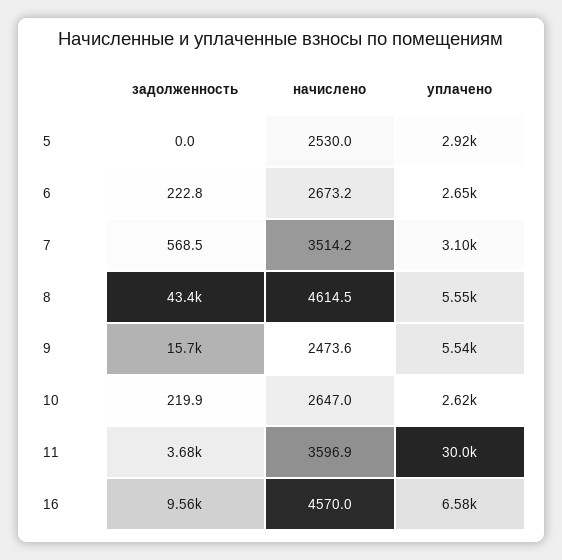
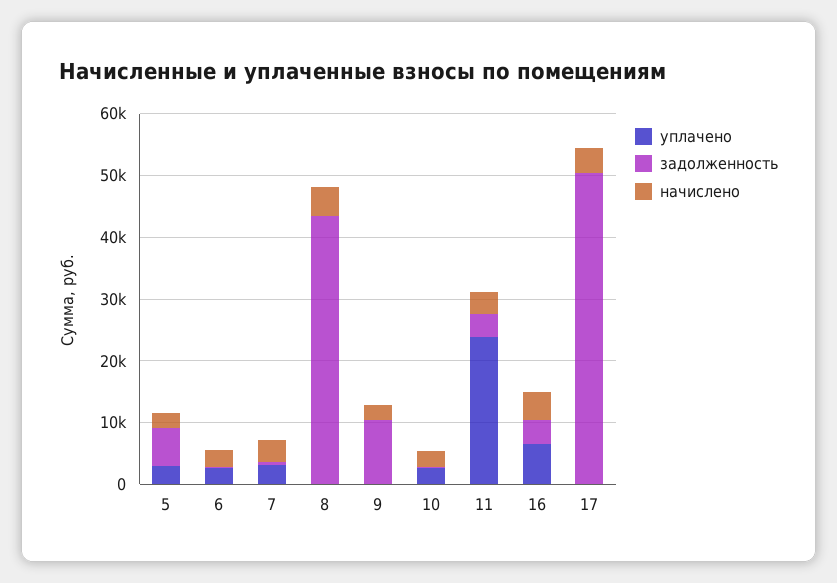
задолженность, 5: 0 -> 6000
уплачено, 8: 5550 -> 0
задолженность, 9: 15700 -> 10000
уплачено, 9: 5540 -> 0
уплачено, 11: 30000 -> 24000
задолженность, 16: 9560 -> 4000
уплачено, 17: none -> 0
задолженность, 17: none -> 50000
начислено, 17: none -> 4000

